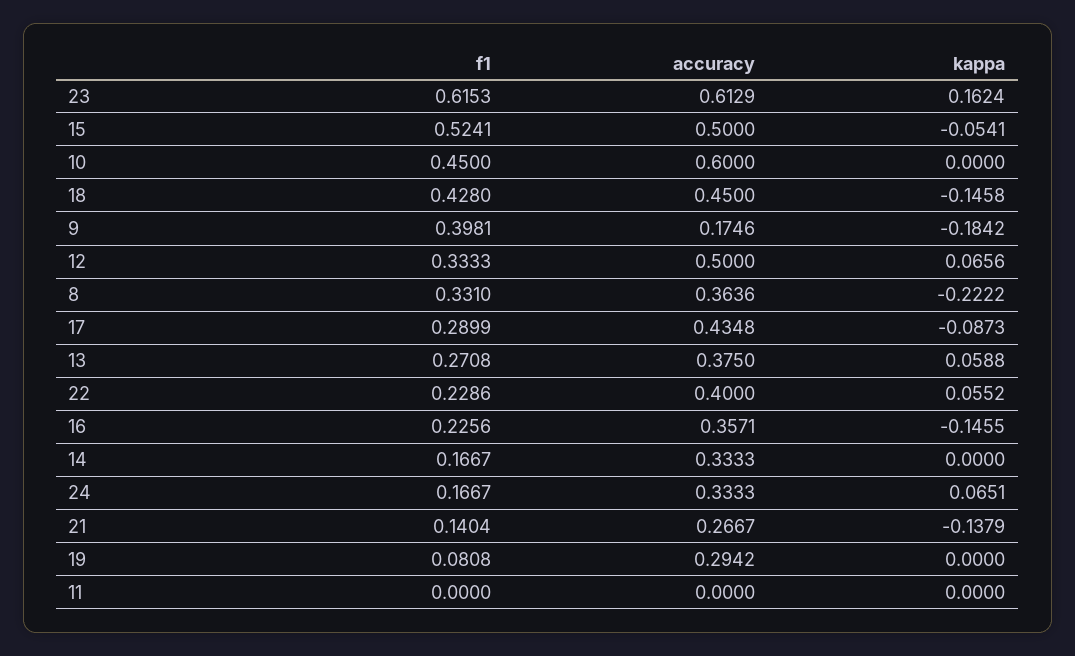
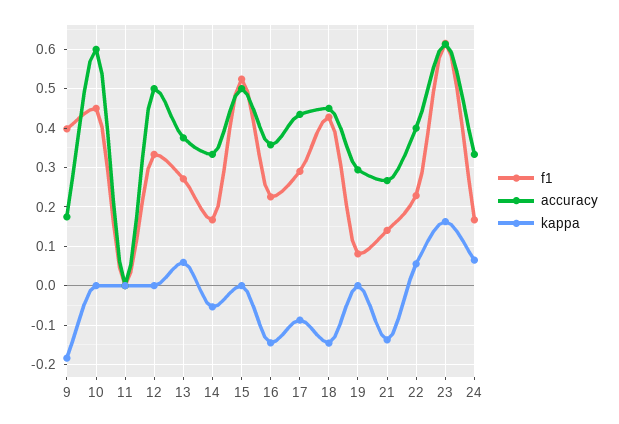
kappa, 15: -0.0541 -> 0
kappa, 12: 0.0656 -> 0
f1, 8: 0.331 -> none
accuracy, 8: 0.3636 -> none
kappa, 8: -0.2222 -> none
kappa, 14: 0 -> -0.06

